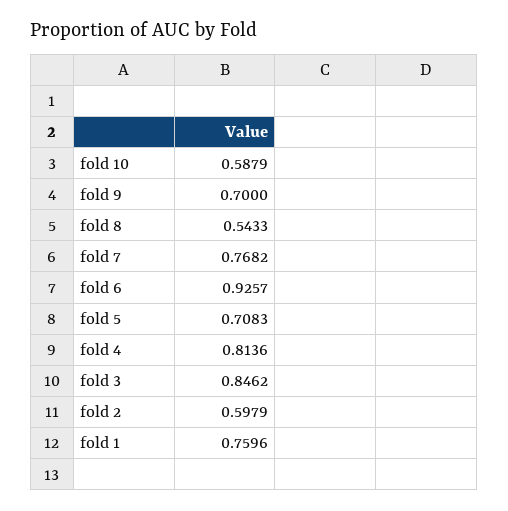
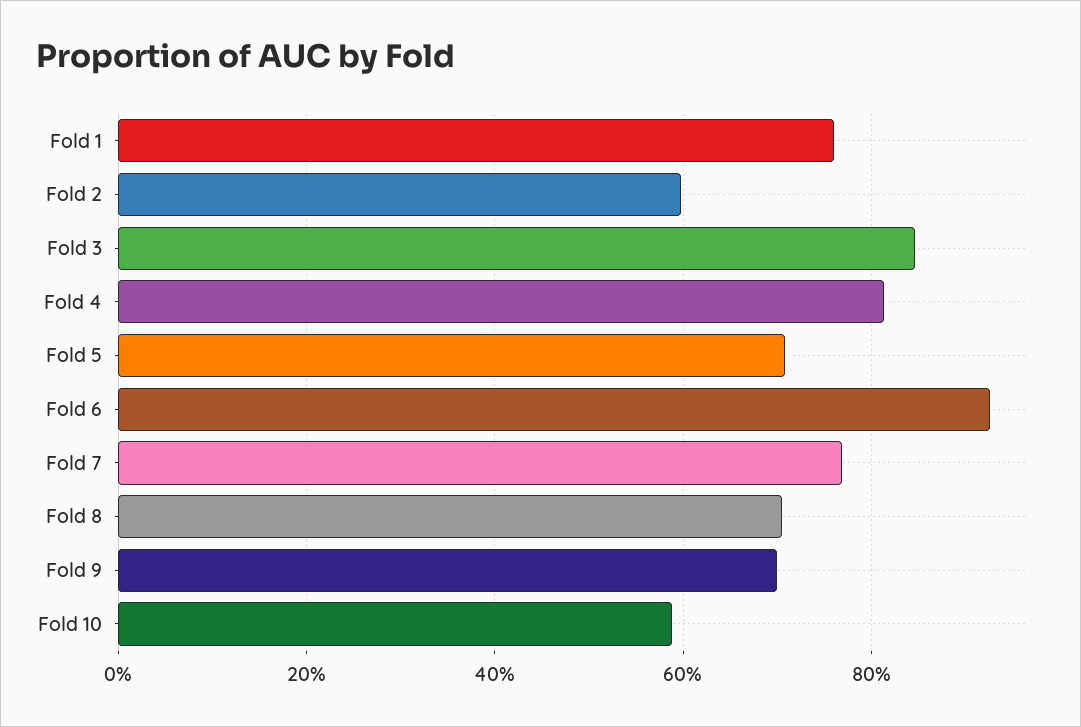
fold 8: 0.5433 -> 0.7

